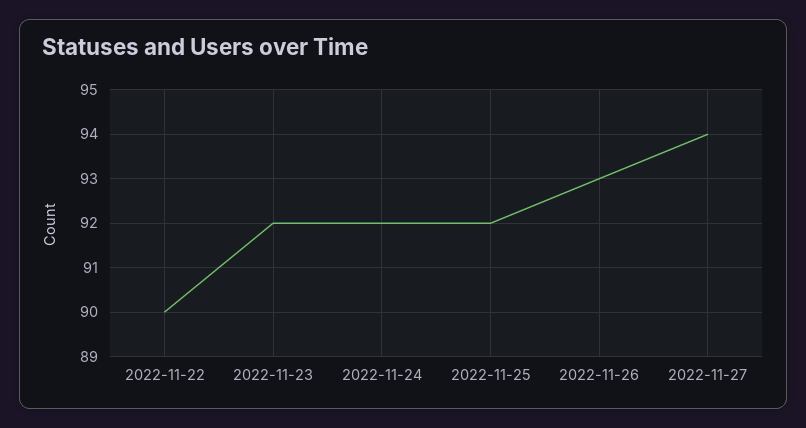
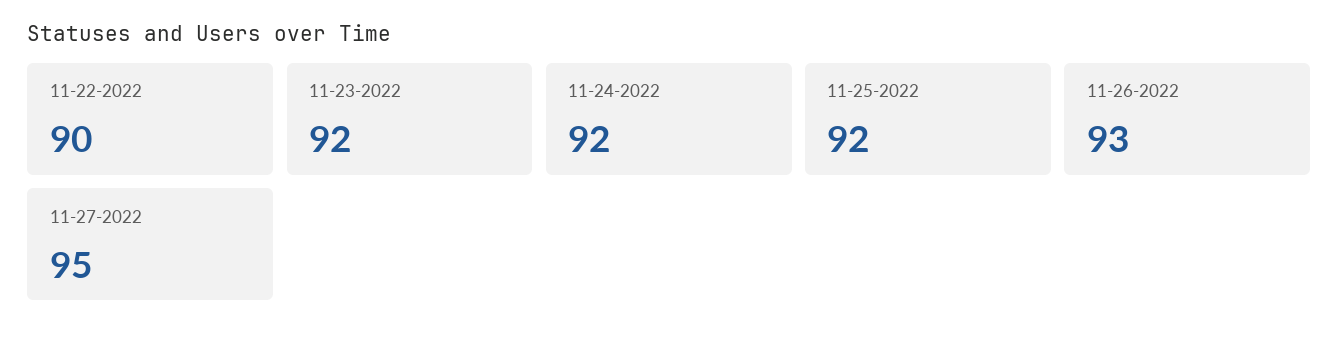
2022-11-27: 94 -> 95

